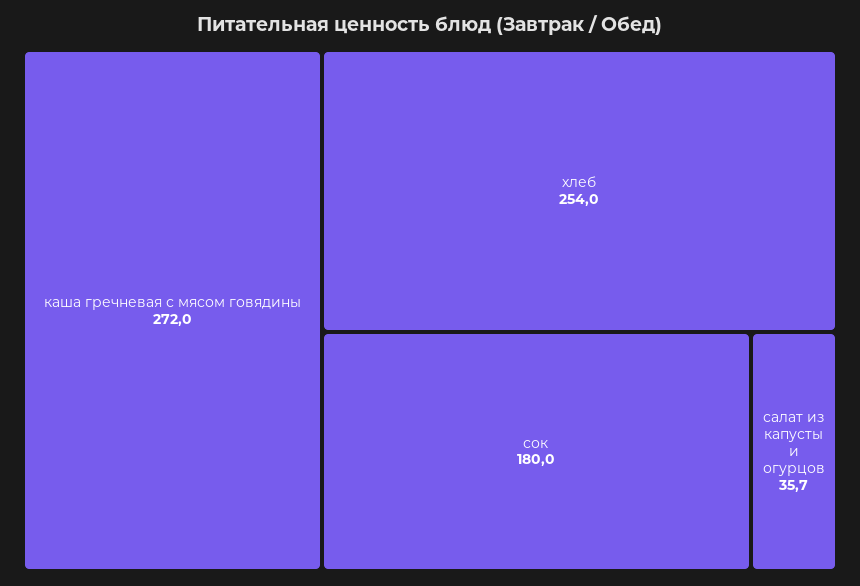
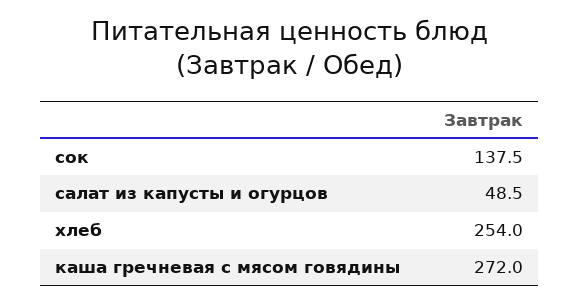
сок: 180 -> 137.5
салат из капусты и огурцов: 35.7 -> 48.5

